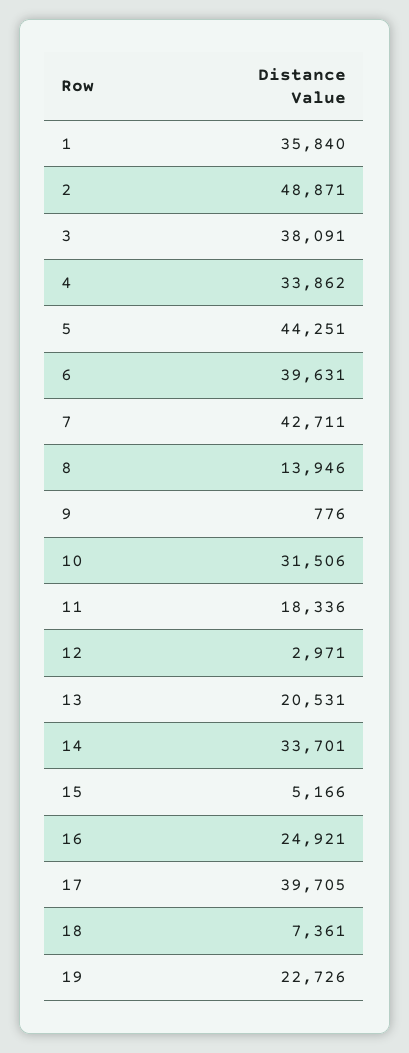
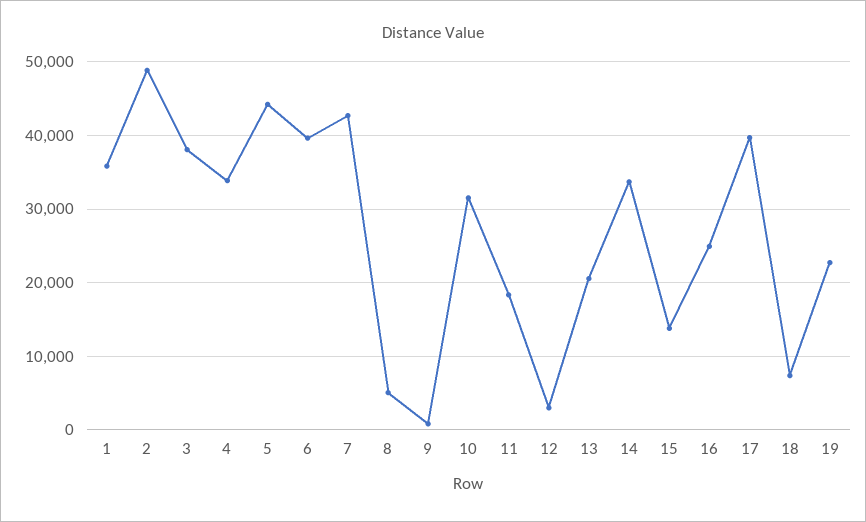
8: 13946 -> 5000
15: 5166 -> 14000

